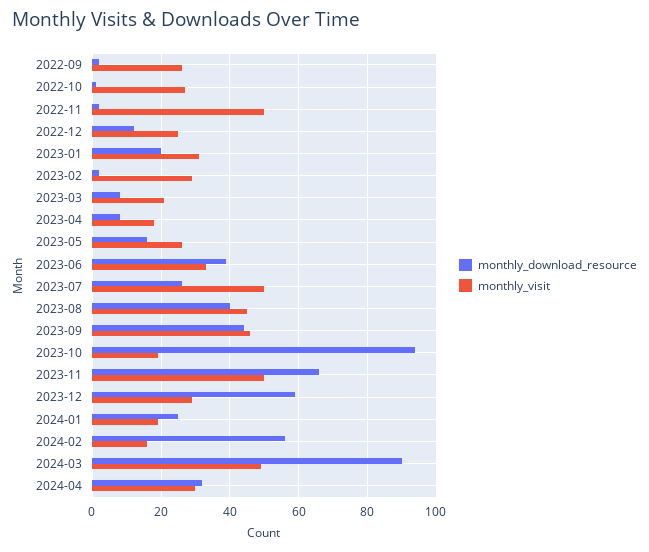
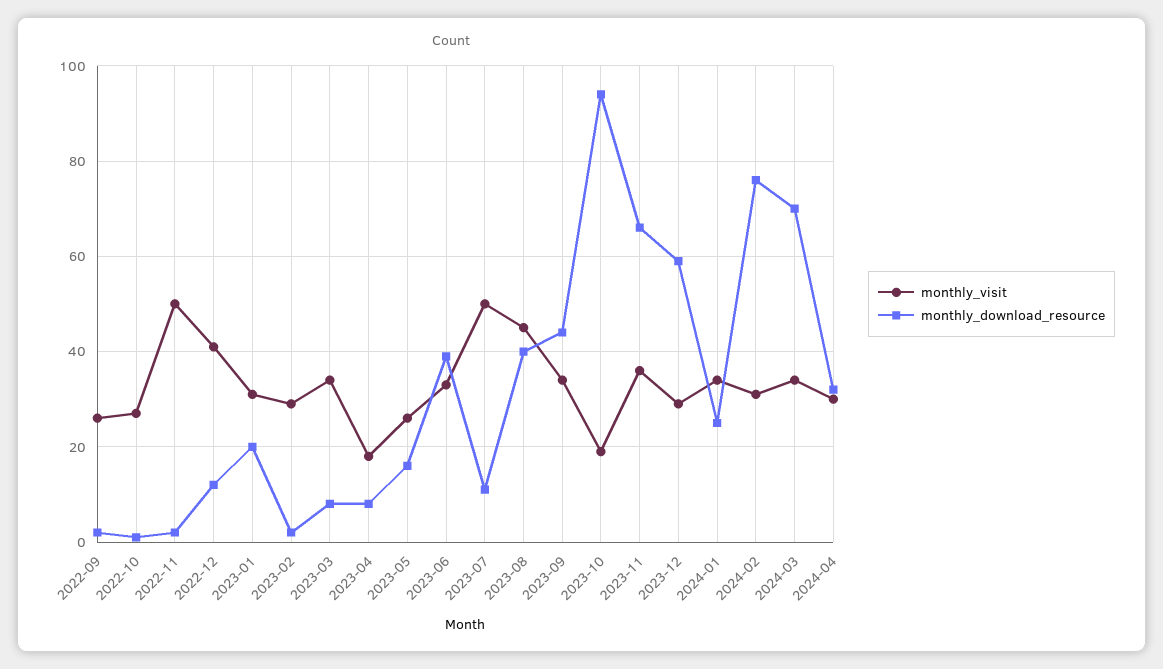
monthly_visit, 2022-12: 25 -> 40
monthly_visit, 2023-03: 20 -> 35
monthly_download_resource, 2023-07: 25 -> 10
monthly_visit, 2023-09: 45 -> 35
monthly_visit, 2023-11: 50 -> 35
monthly_visit, 2024-01: 20 -> 35
monthly_download_resource, 2024-02: 55 -> 75
monthly_visit, 2024-02: 15 -> 30
monthly_download_resource, 2024-03: 90 -> 70
monthly_visit, 2024-03: 50 -> 35

